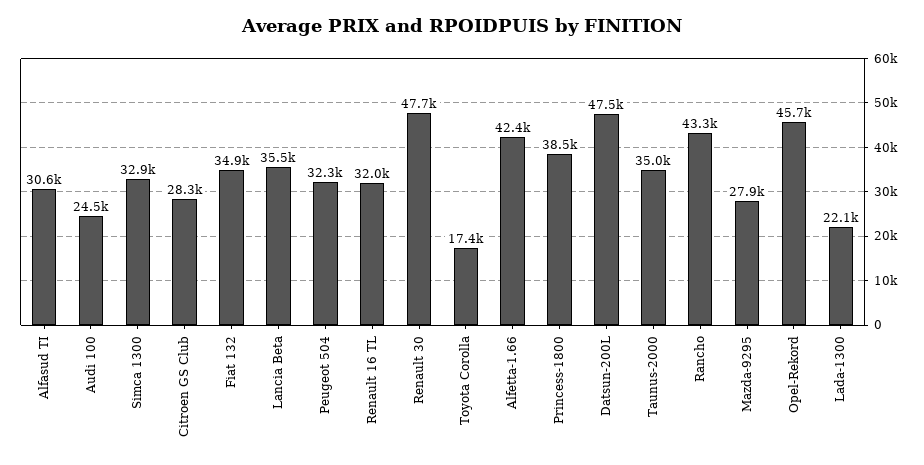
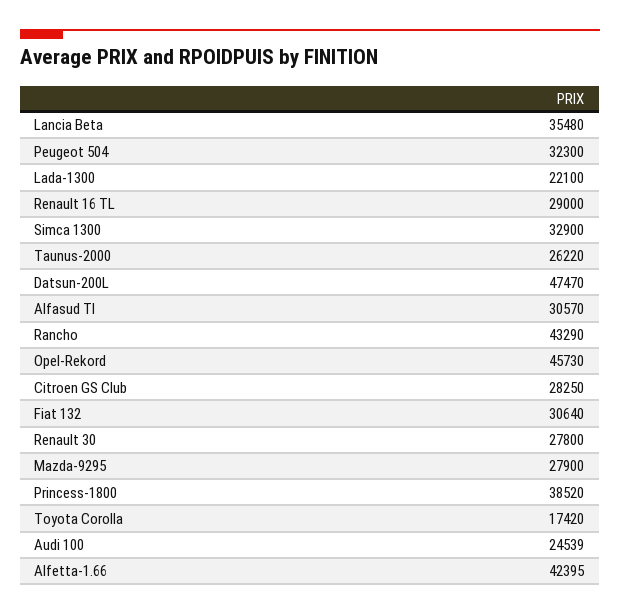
Fiat 132: 34900 -> 30640
Renault 16 TL: 32000 -> 29000
Renault 30: 47700 -> 27800
Taunus-2000: 35000 -> 26220

